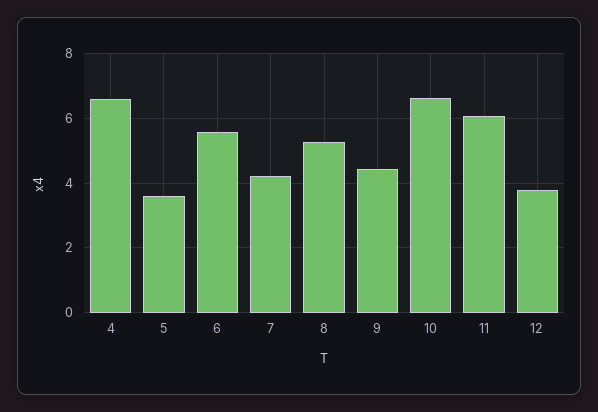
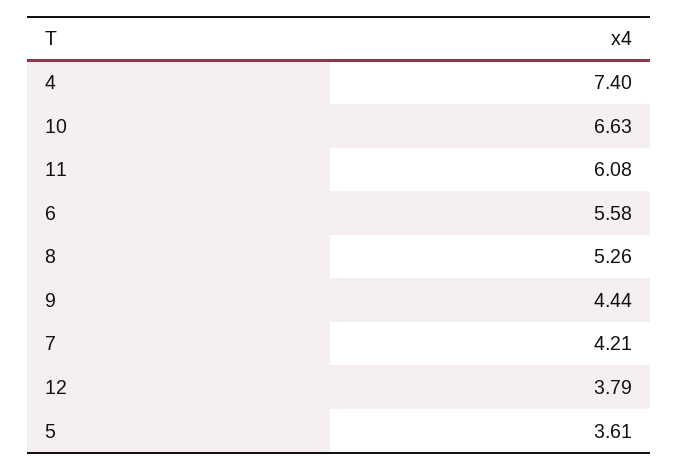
4: 6.6 -> 7.4

